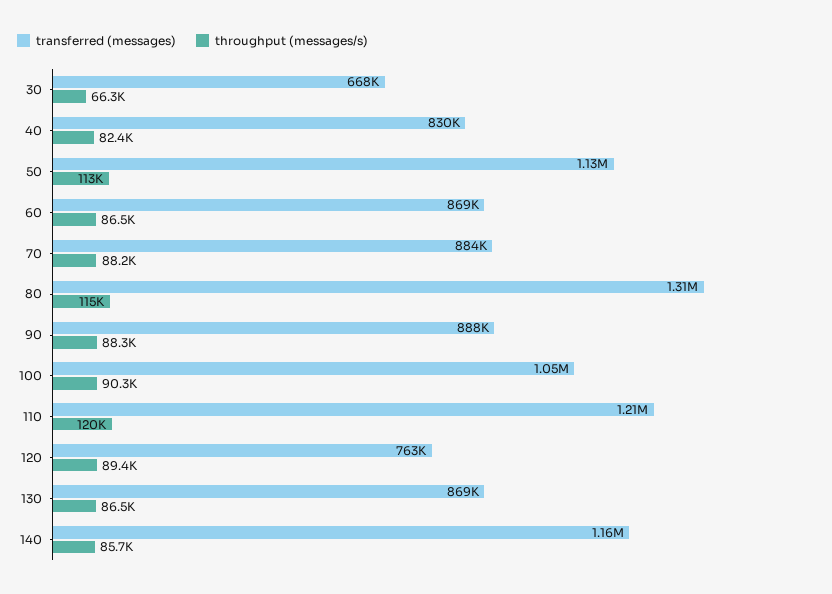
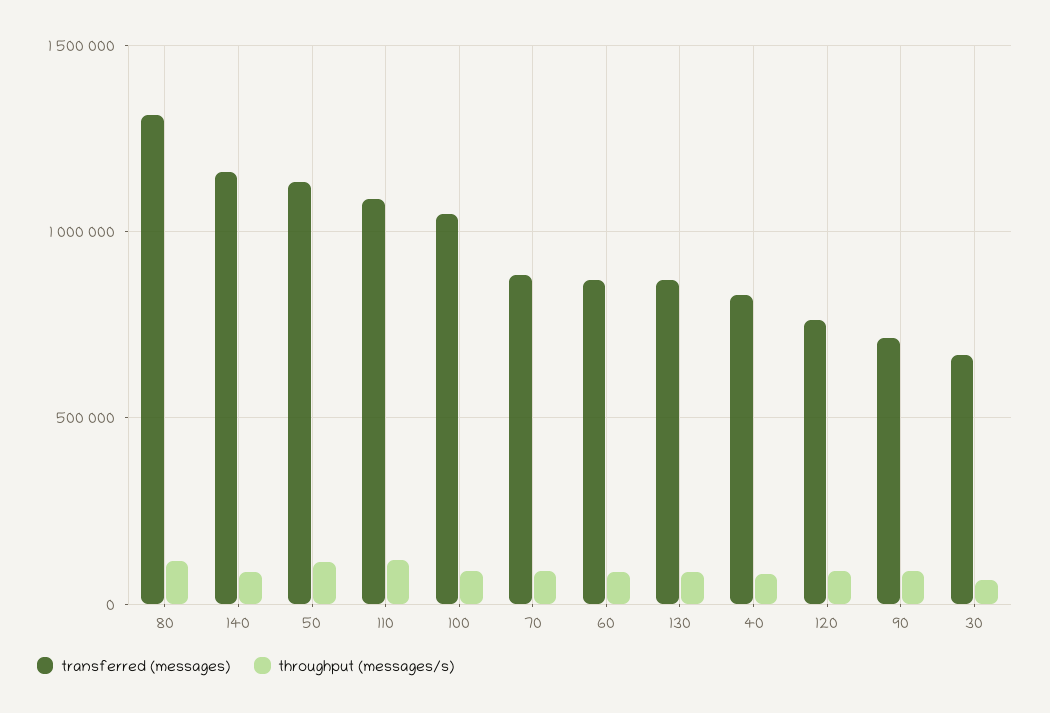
transferred (messages), 90: 888000 -> 700000
transferred (messages), 110: 1210000 -> 1100000

